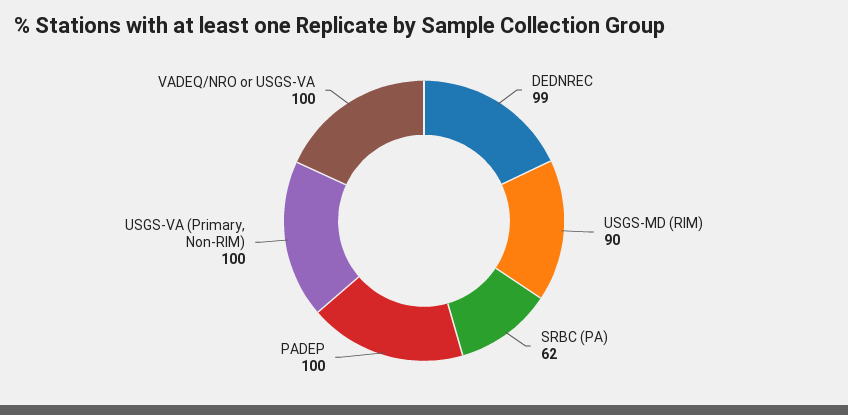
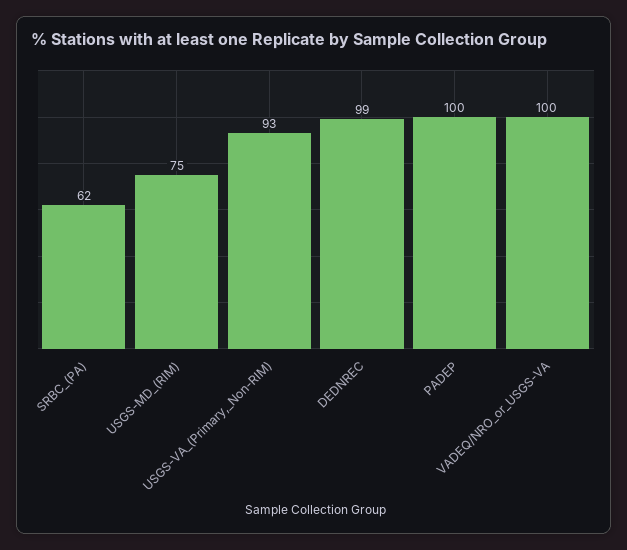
USGS-MD (RIM): 90 -> 75
USGS-VA (Primary, Non-RIM): 100 -> 93

